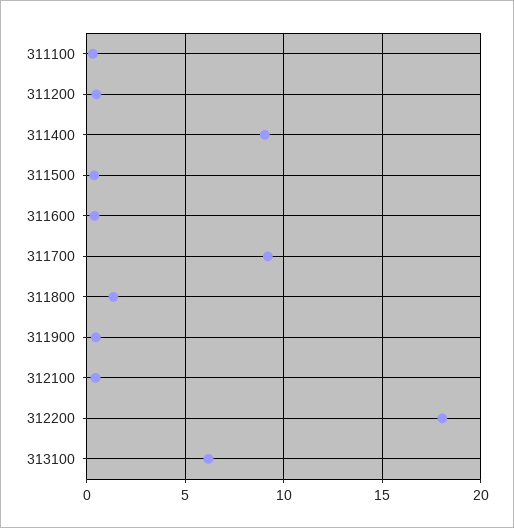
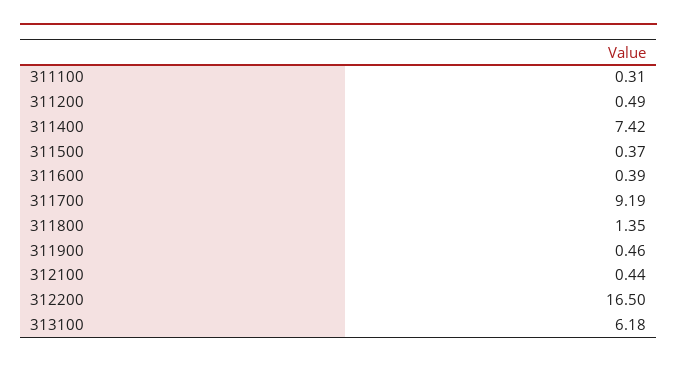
311400: 9 -> 7.42
312200: 18 -> 16.5

